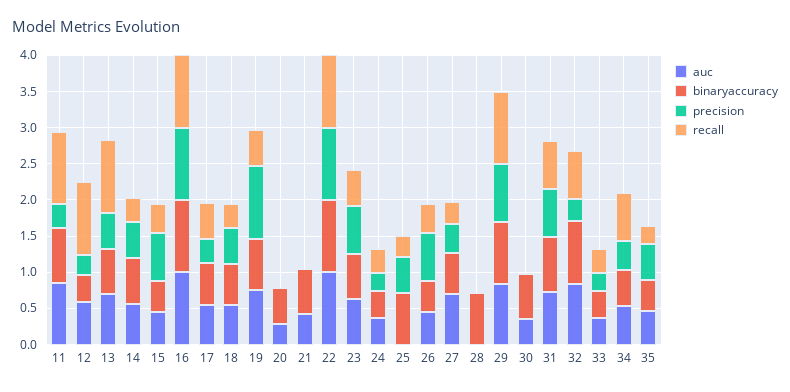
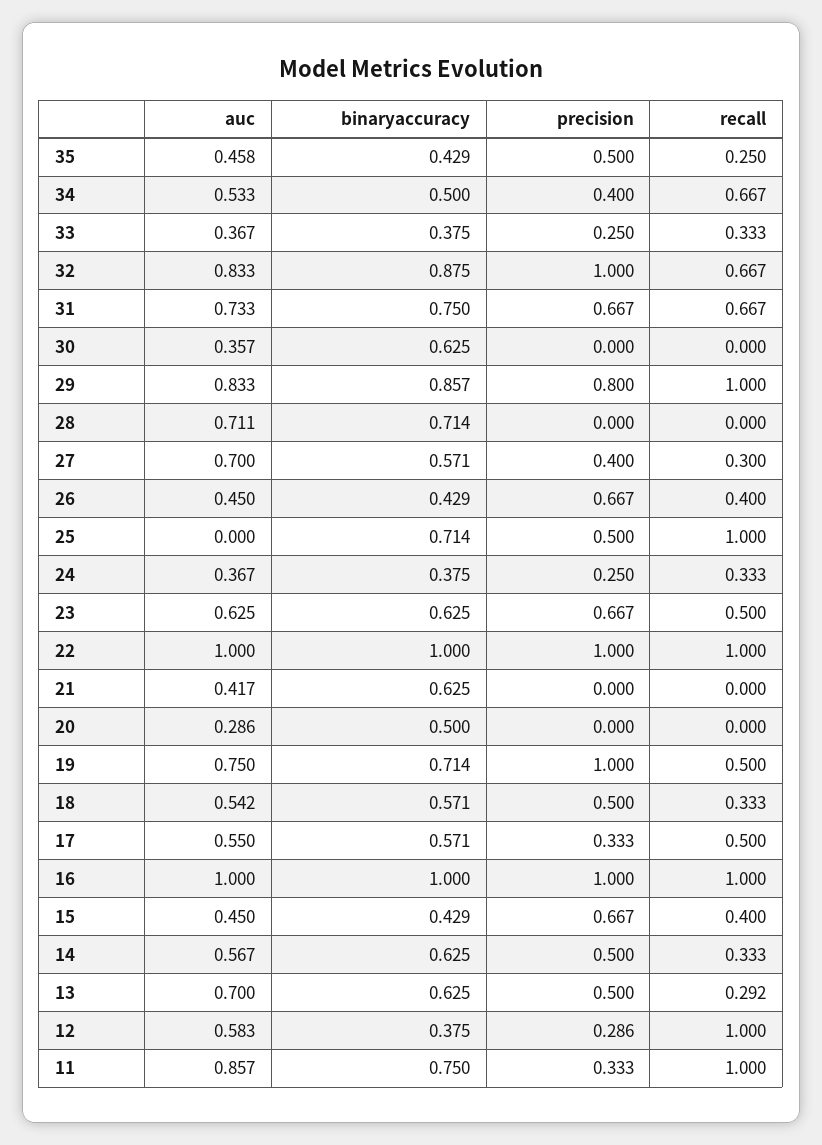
recall, 13: 1 -> 0.292
recall, 25: 0.25 -> 1
auc, 28: 0 -> 0.711
precision, 32: 0.25 -> 1

